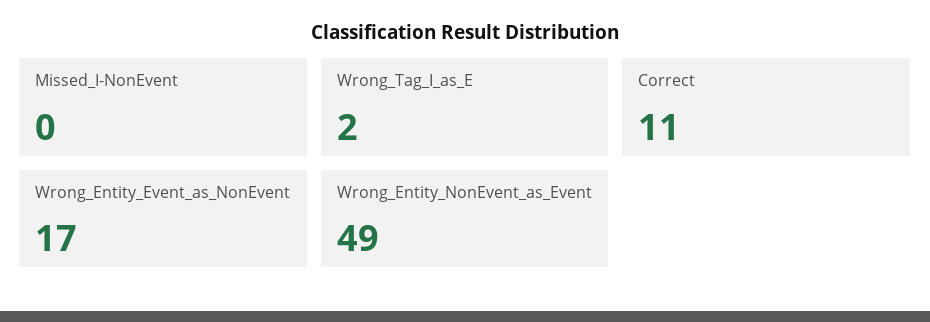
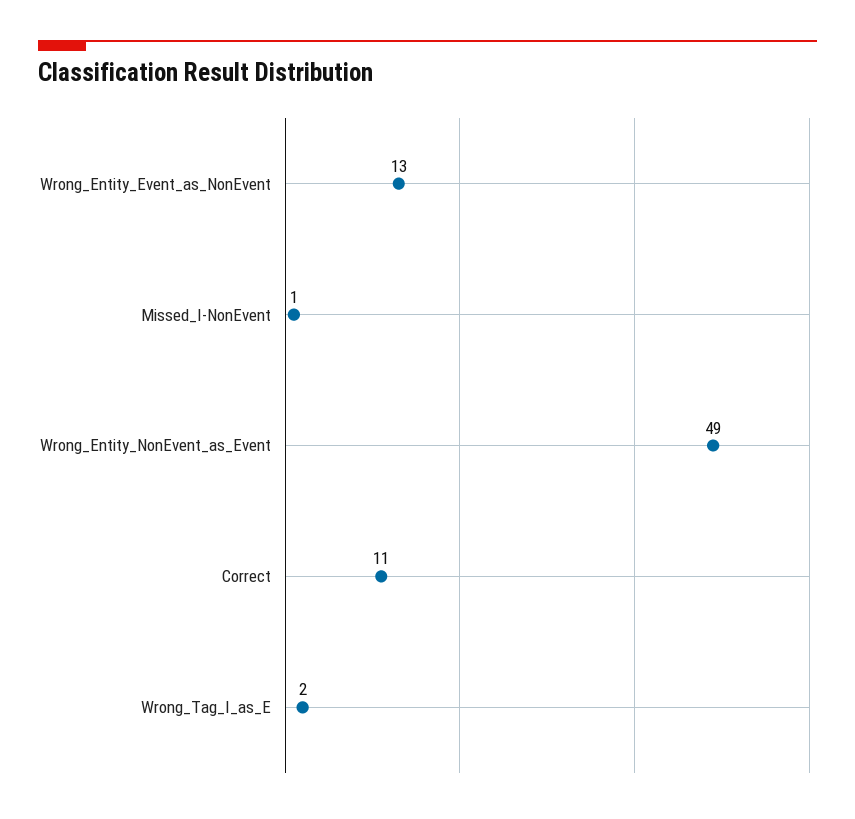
Missed_I-NonEvent: 0 -> 1
Wrong_Entity_Event_as_NonEvent: 17 -> 13

